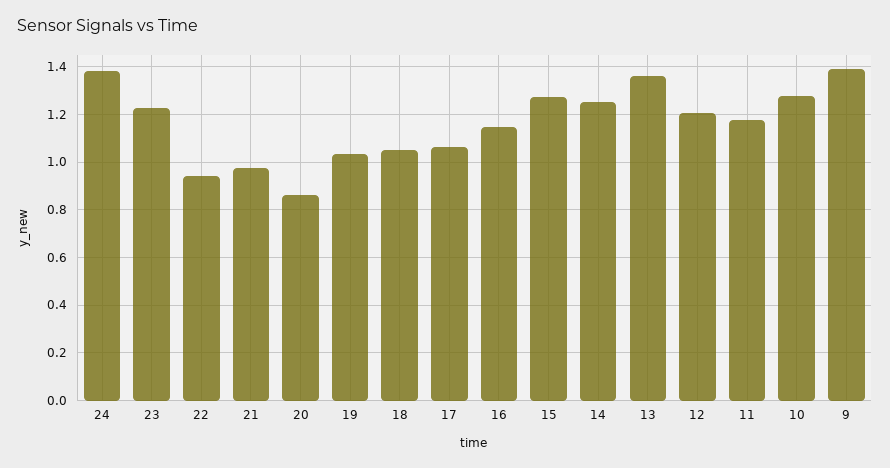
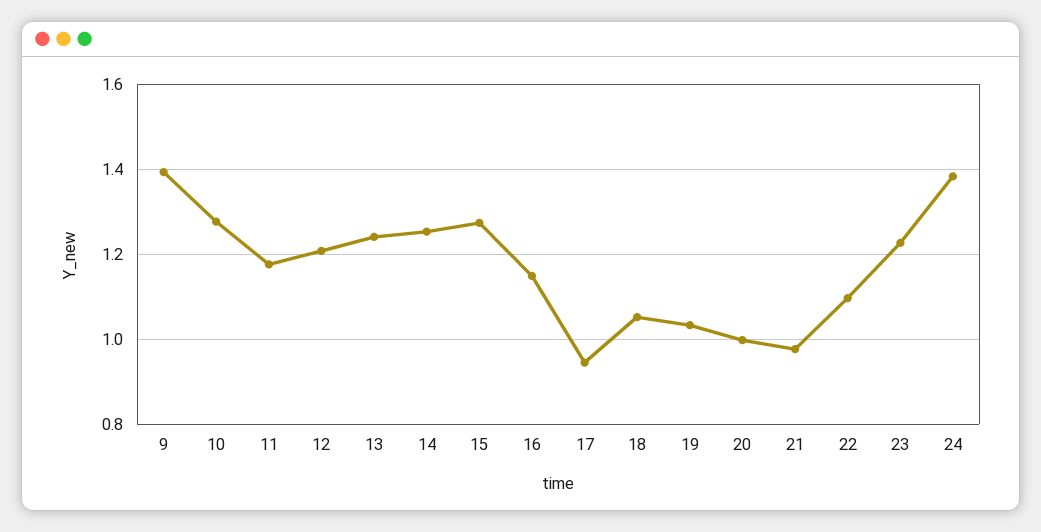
22: 0.95 -> 1.1
20: 0.85 -> 1
17: 1.05 -> 0.94
13: 1.35 -> 1.24

